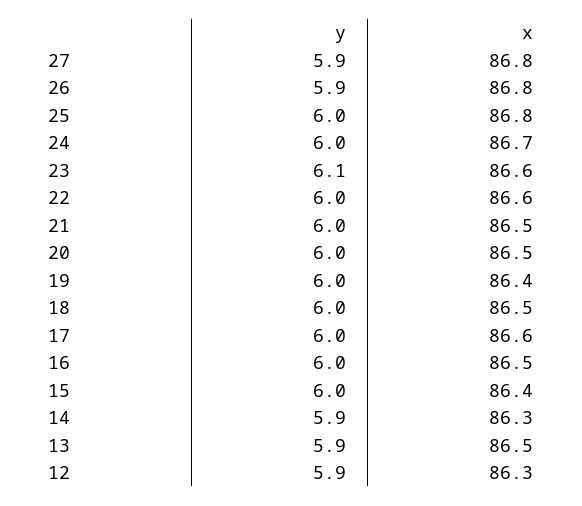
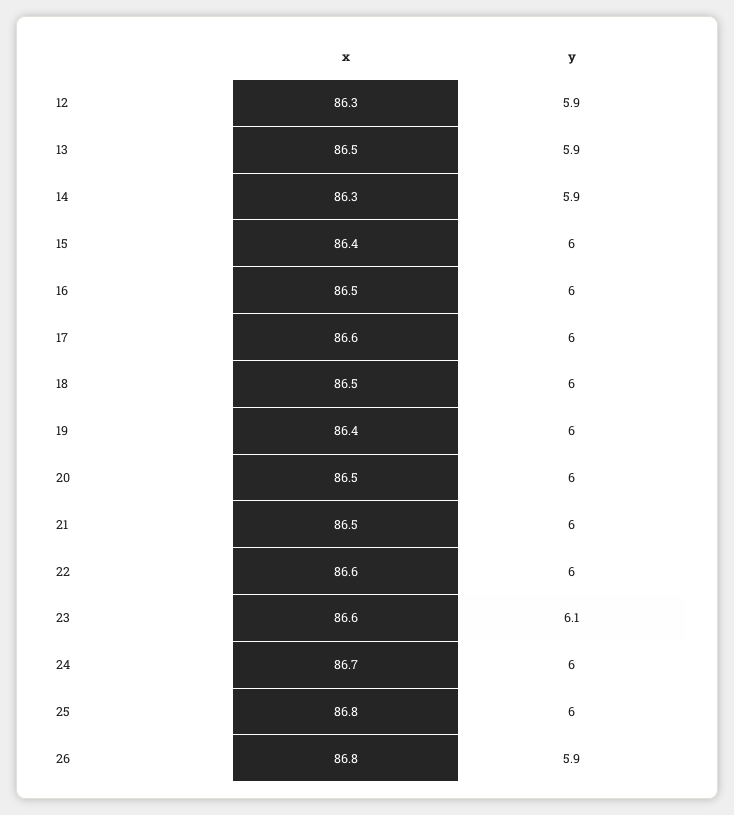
y, 27: 5.9 -> none
x, 27: 86.8 -> none

